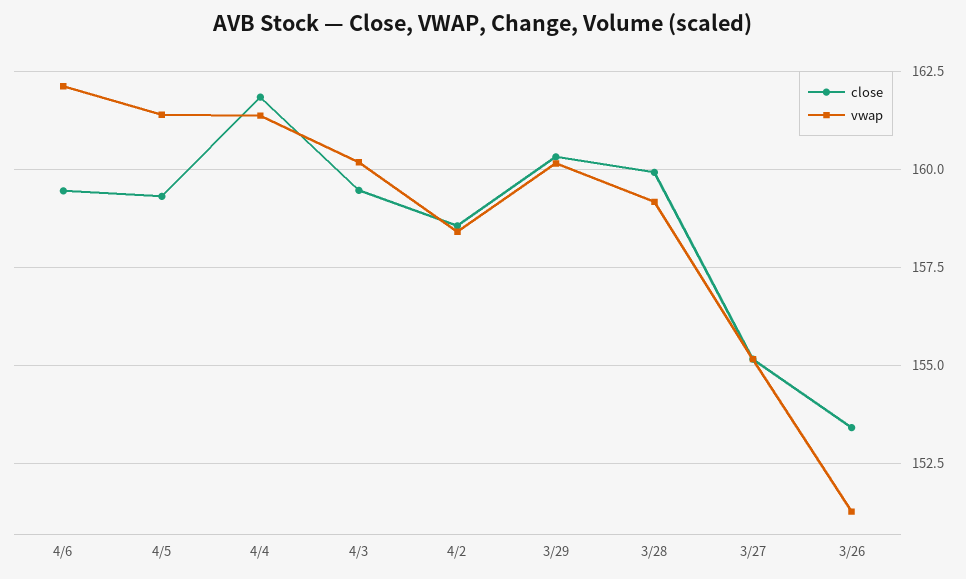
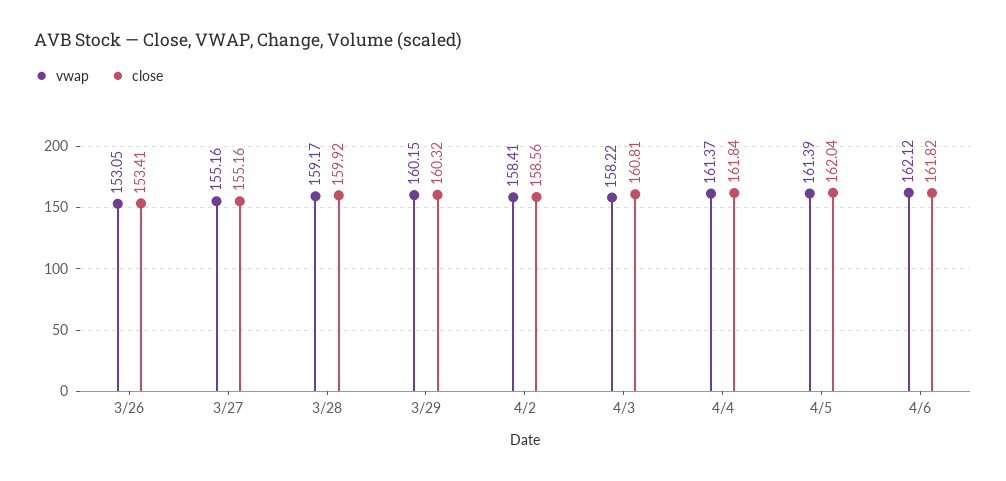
close, 4/6: 159.5 -> 161.82
close, 4/5: 159.25 -> 162.04
close, 4/3: 159.5 -> 160.81
vwap, 4/3: 160.25 -> 158.22
vwap, 3/26: 151.25 -> 153.05

